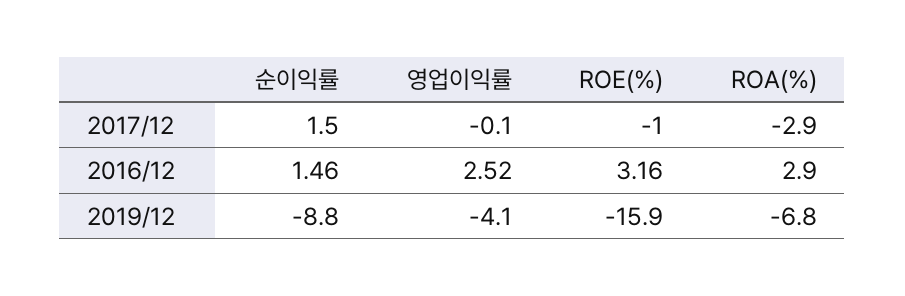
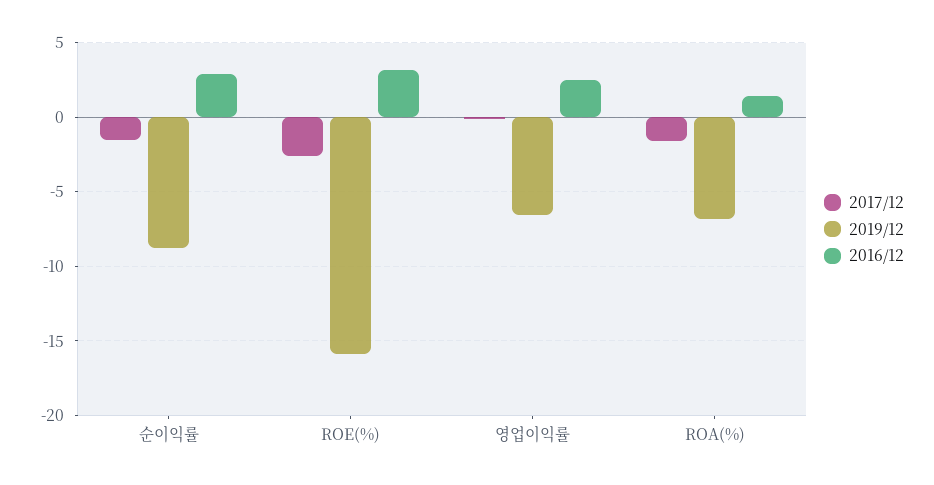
2017/12, 순이익률: 1.5 -> -1.5
2017/12, ROE(%): -1 -> -2.5
2017/12, ROA(%): -2.9 -> -1.5
2016/12, 순이익률: 1.46 -> 3
2016/12, ROA(%): 2.9 -> 1.5
2019/12, 영업이익률: -4.1 -> -6.5

